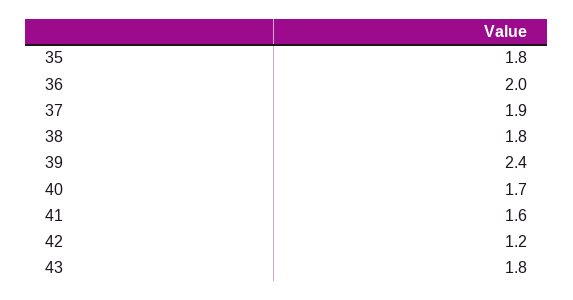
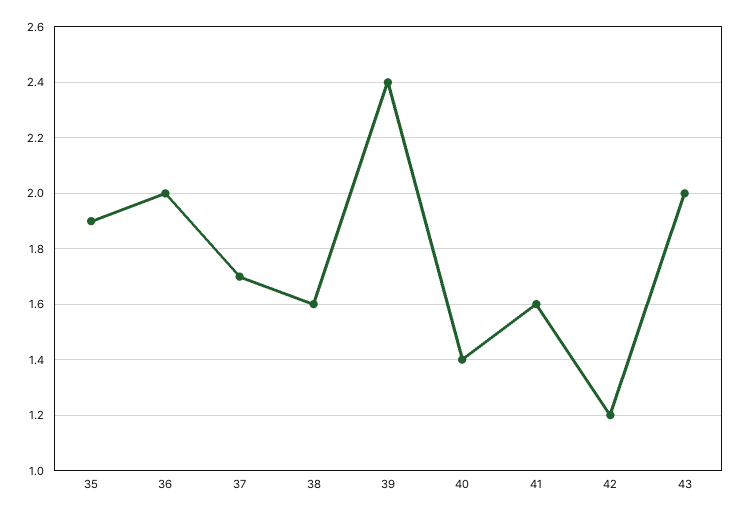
35: 1.8 -> 1.9
37: 1.9 -> 1.7
38: 1.8 -> 1.6
40: 1.7 -> 1.4
43: 1.8 -> 2

